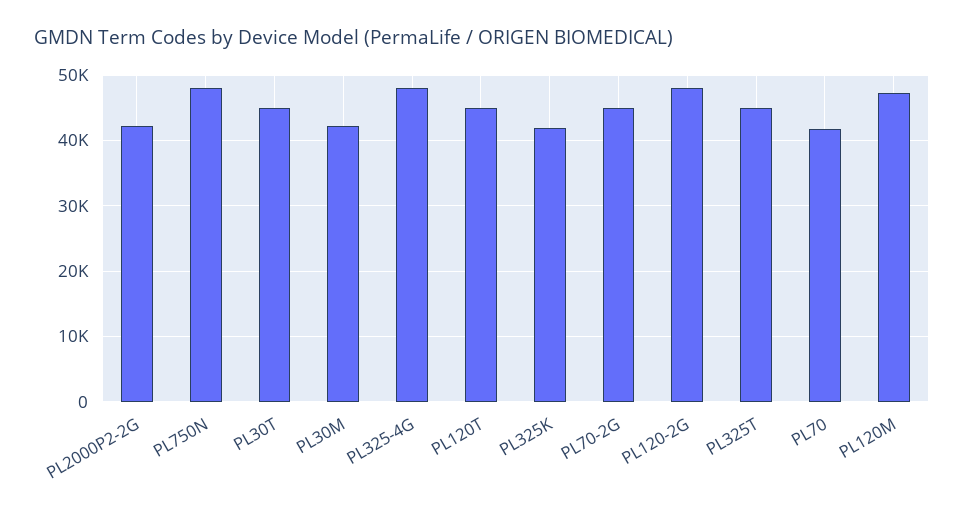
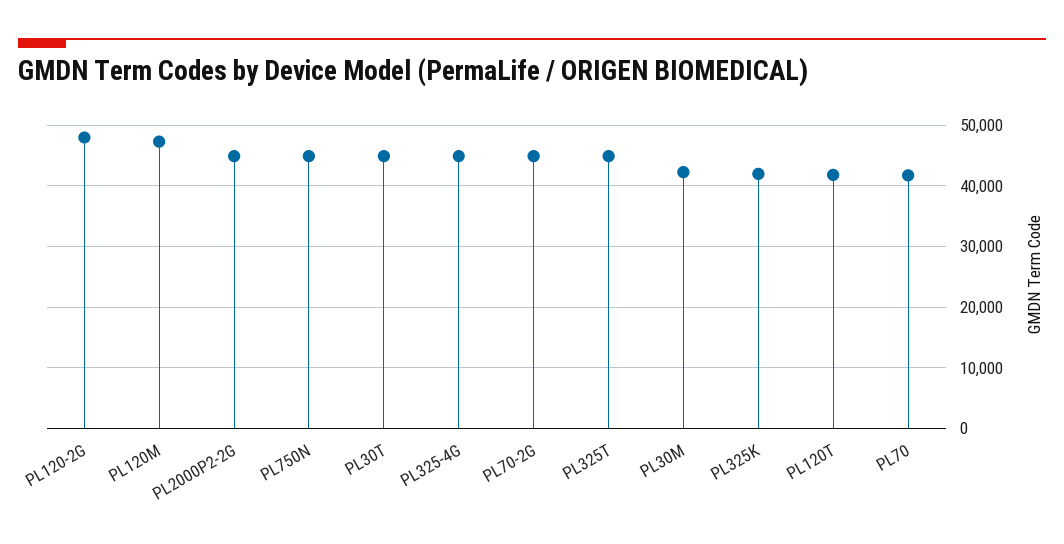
PL2000P2-2G: 42000 -> 45000
PL750N: 48000 -> 45000
PL325-4G: 48000 -> 45000
PL120T: 45000 -> 42000

